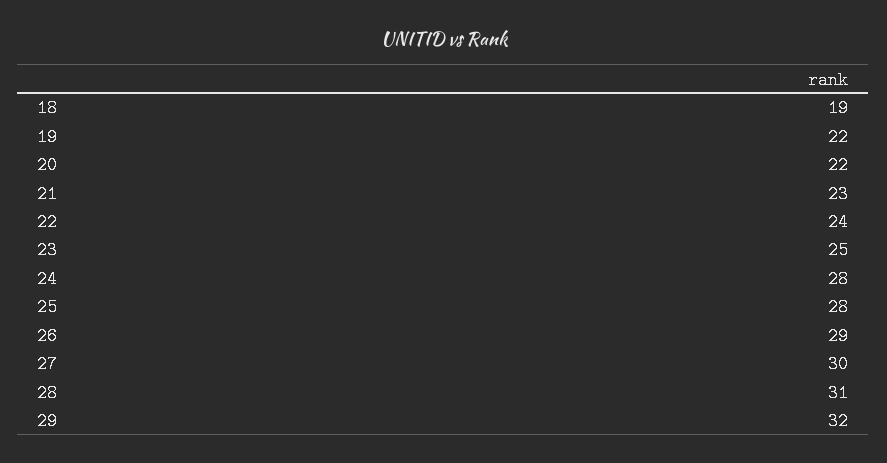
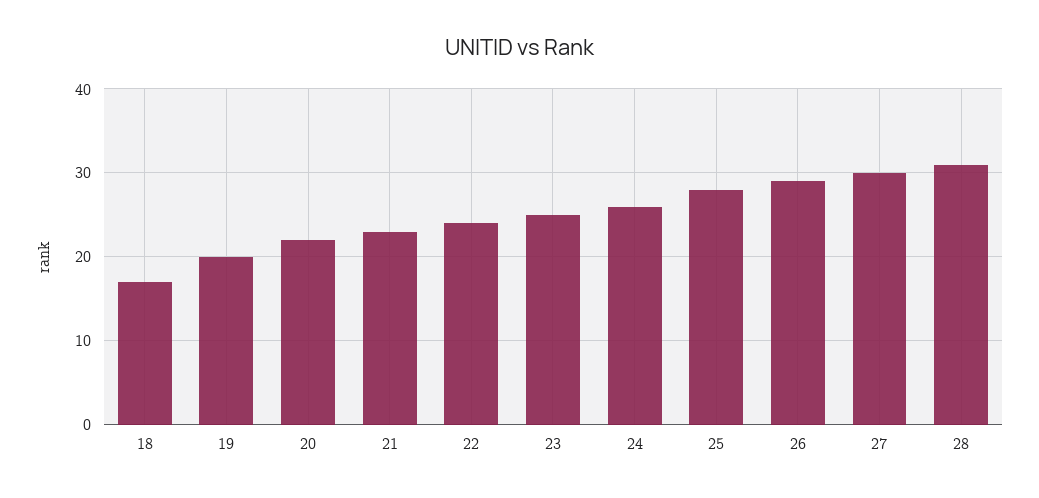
18: 19 -> 17
19: 22 -> 20
24: 28 -> 26
29: 32 -> none

